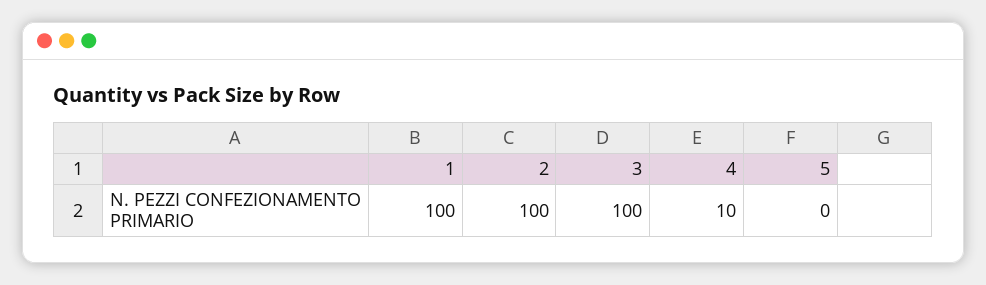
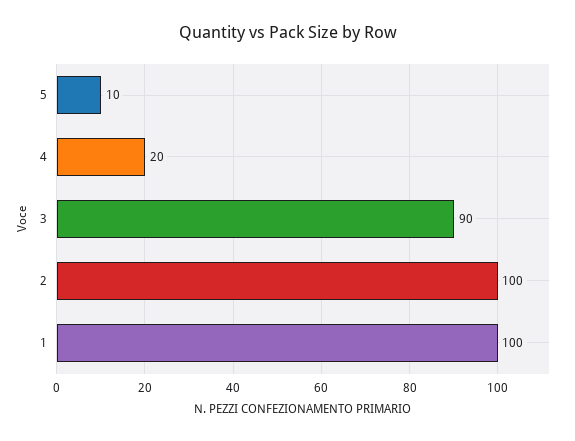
3: 100 -> 90
4: 10 -> 20
5: 0 -> 10

